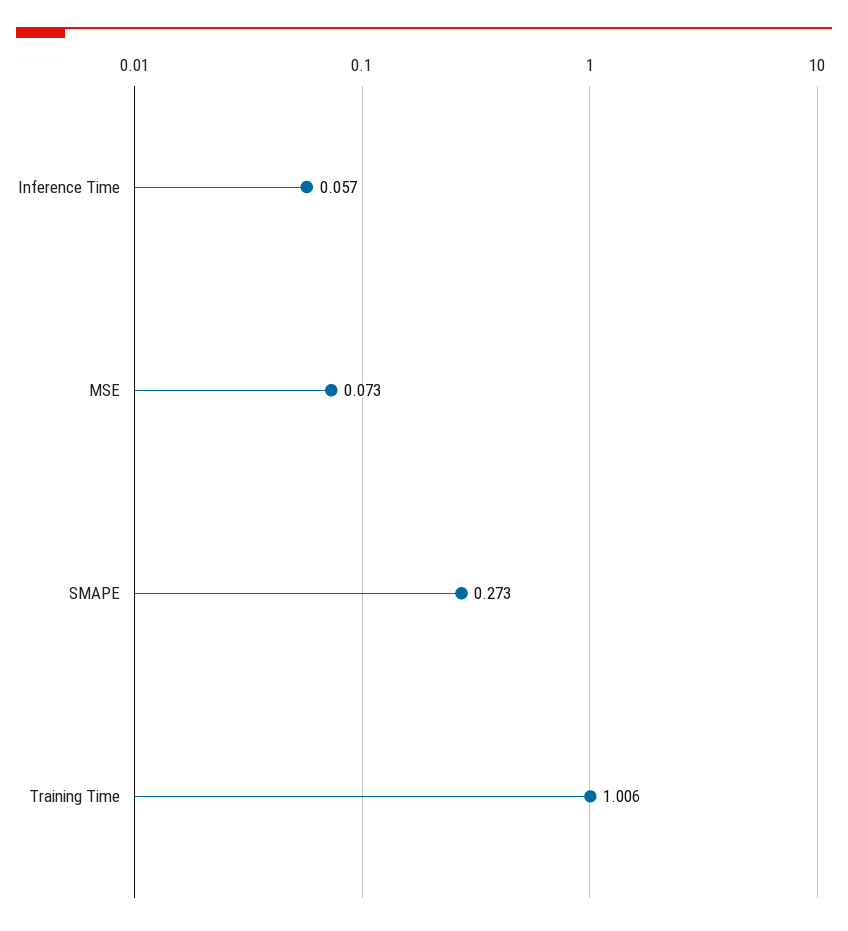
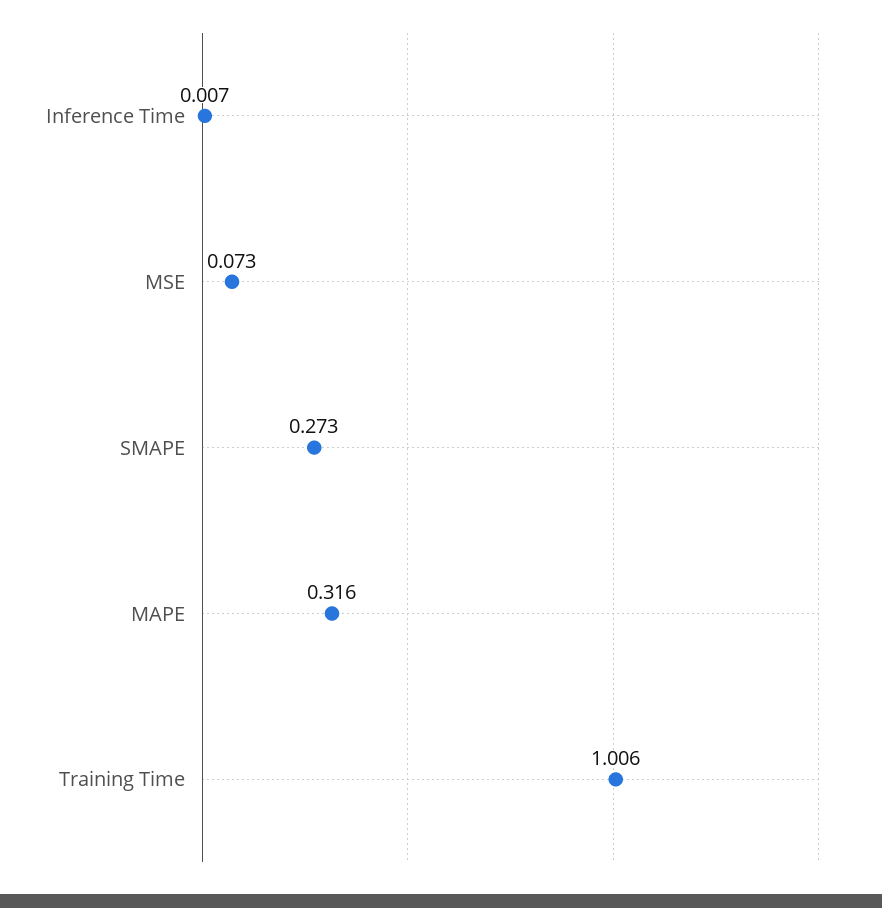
Inference Time: 0.057 -> 0.007
MAPE: none -> 0.316

